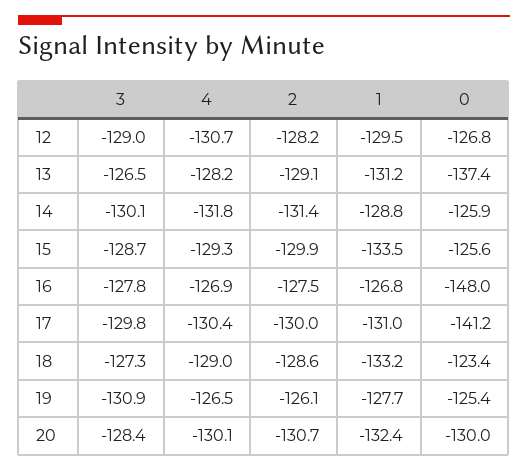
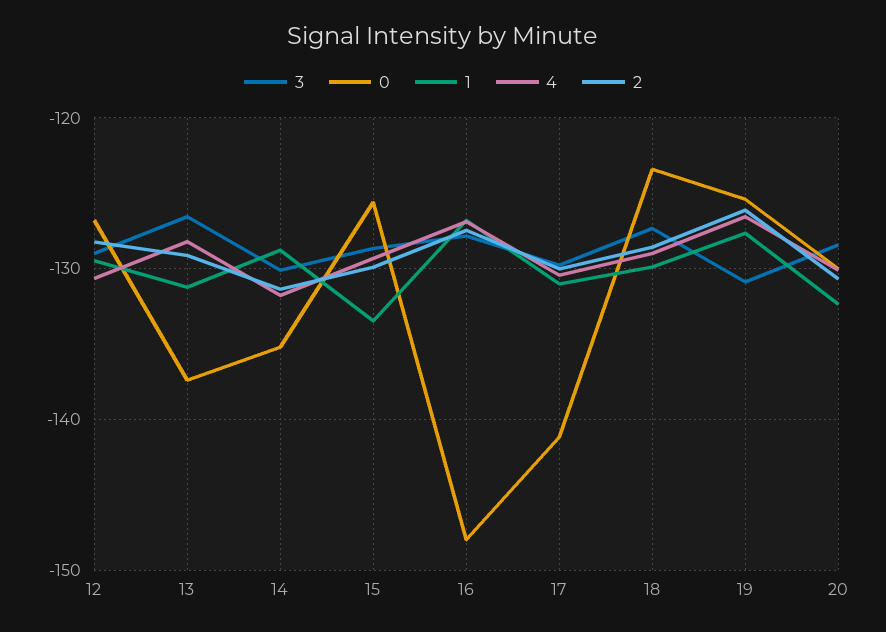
0, 14: -125.9 -> -135
1, 18: -133.2 -> -130

